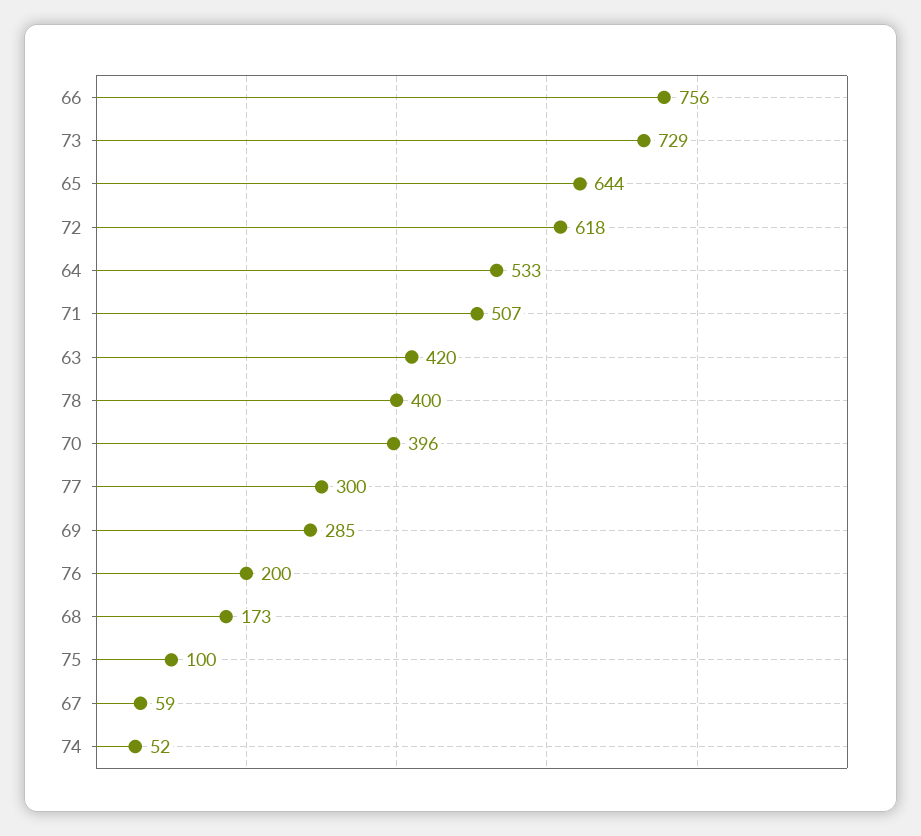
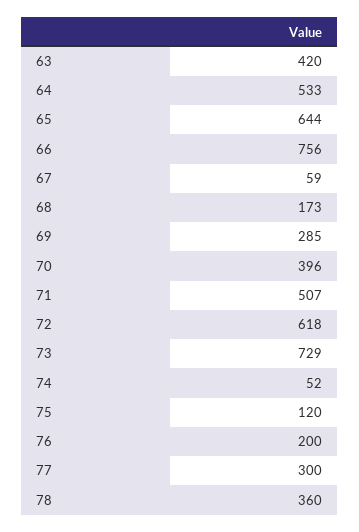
78: 400 -> 360
75: 100 -> 120

